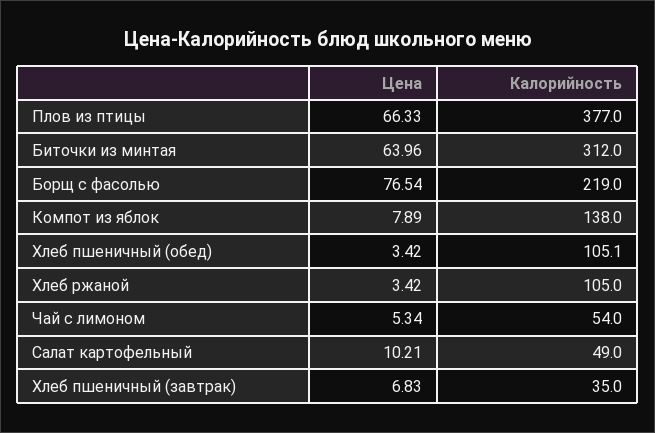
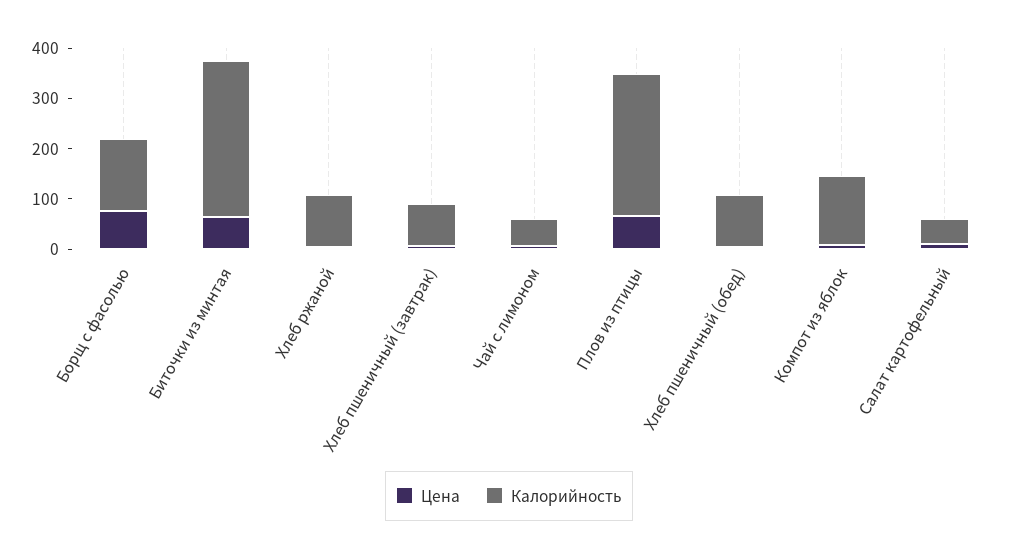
Калорийность, Плов из птицы: 377 -> 280
Калорийность, Борщ с фасолью: 219 -> 140
Калорийность, Хлеб пшеничный (завтрак): 35 -> 80

